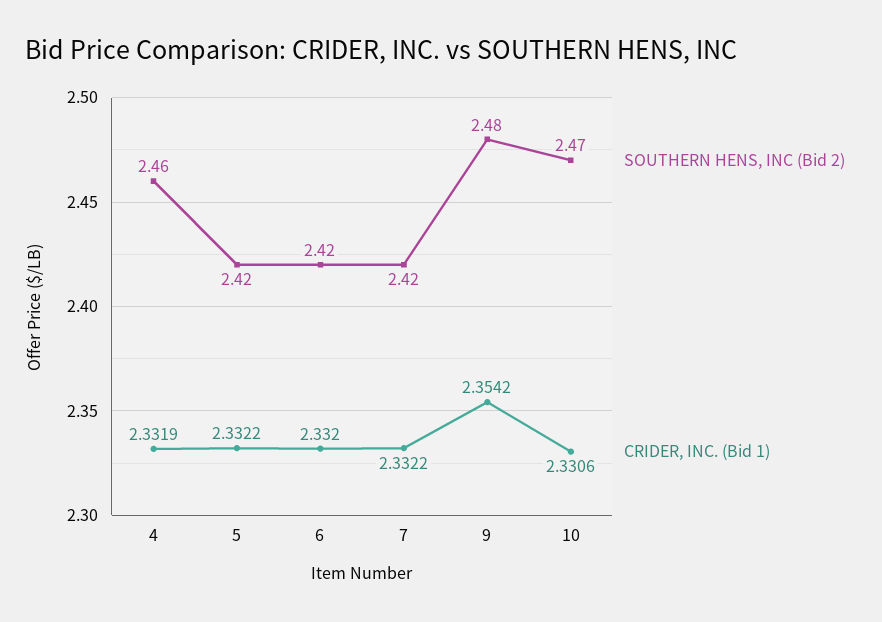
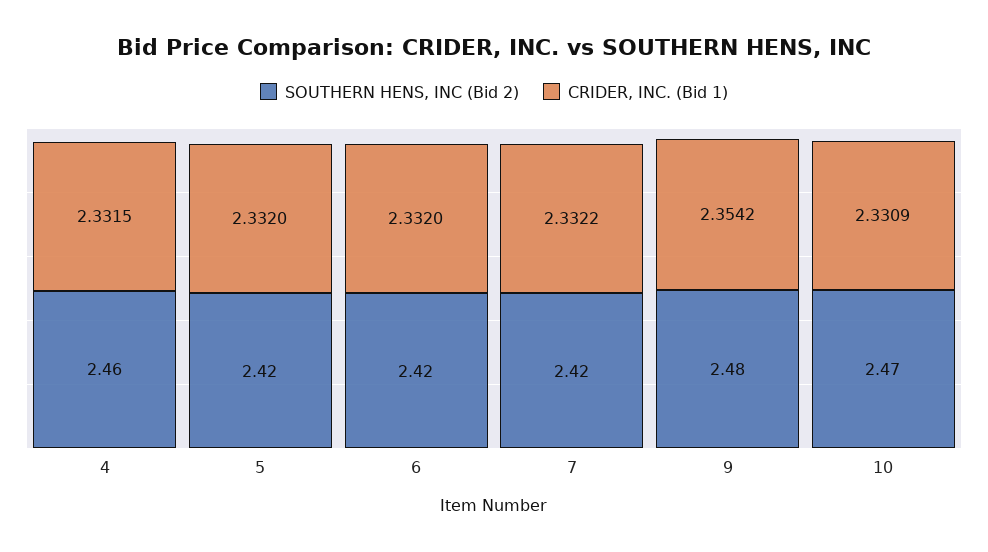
CRIDER, INC. (Bid 1), 4: 2.3319 -> 2.3315
CRIDER, INC. (Bid 1), 5: 2.3322 -> 2.332
CRIDER, INC. (Bid 1), 10: 2.3306 -> 2.3309

